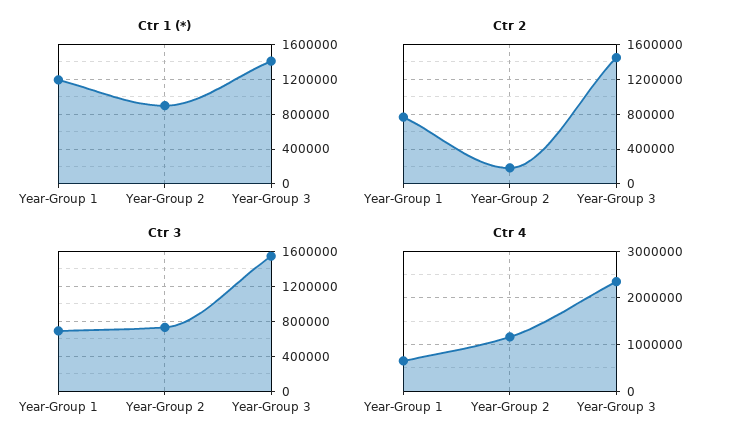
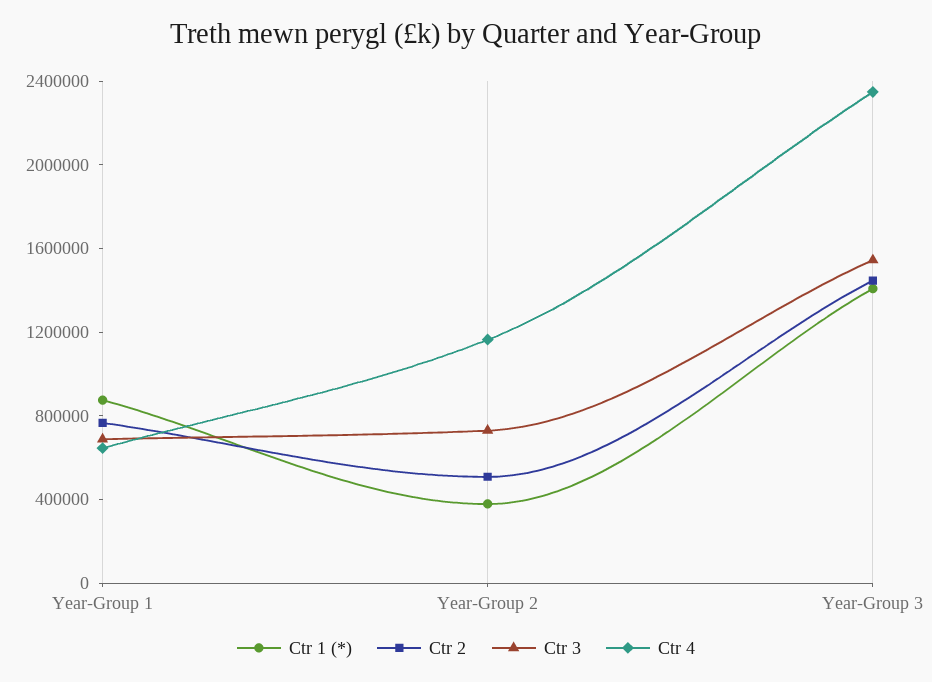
Ctr 1 (*), Year-Group 1: 1200000 -> 900000
Ctr 1 (*), Year-Group 2: 900000 -> 400000
Ctr 2, Year-Group 2: 200000 -> 500000

